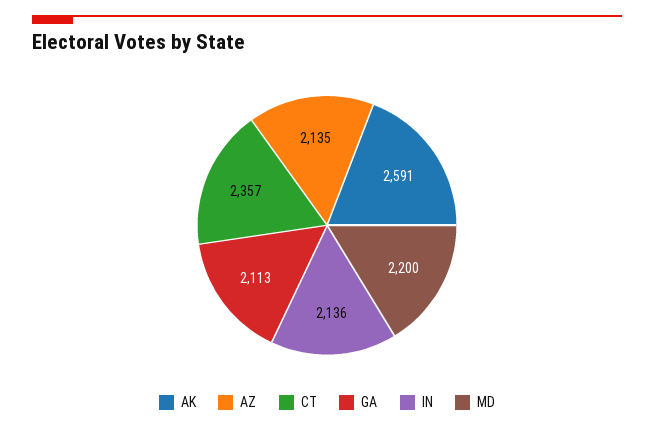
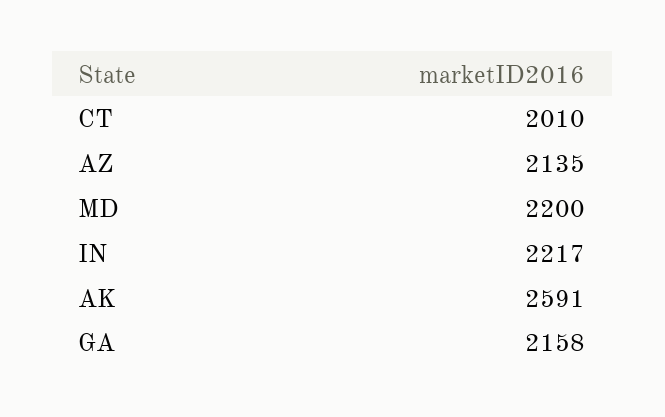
CT: 2357 -> 2010
GA: 2113 -> 2158
IN: 2136 -> 2217

